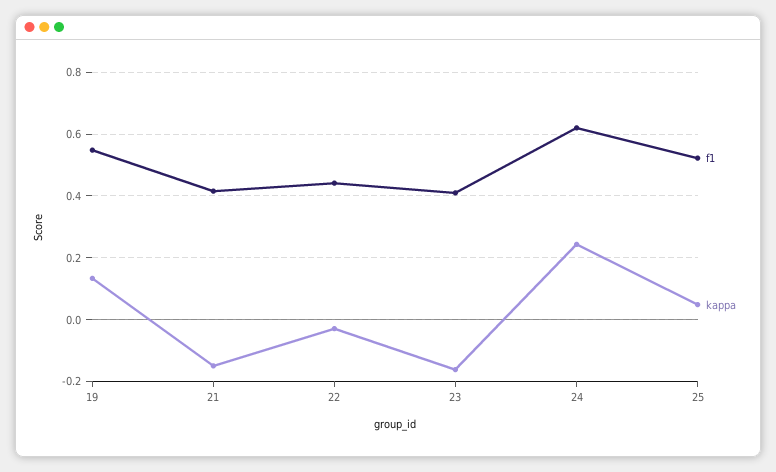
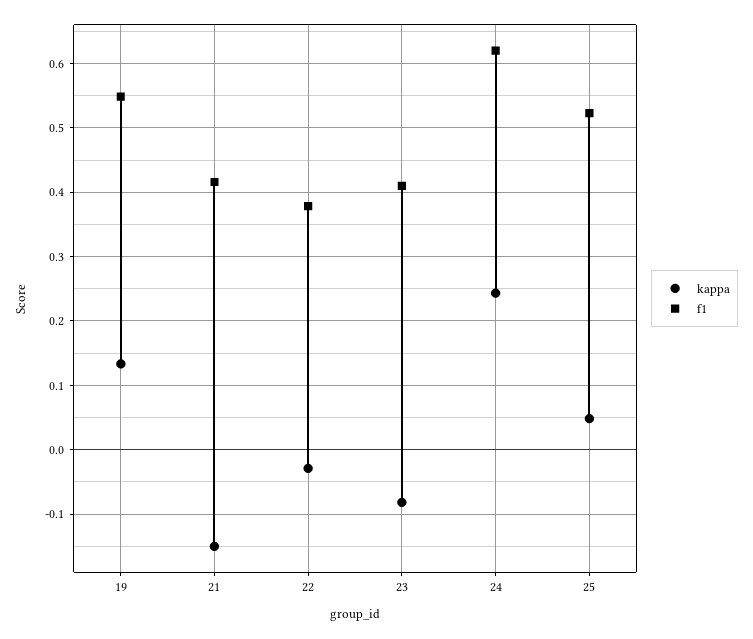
f1, 22: 0.44 -> 0.38
kappa, 23: -0.16 -> -0.08

